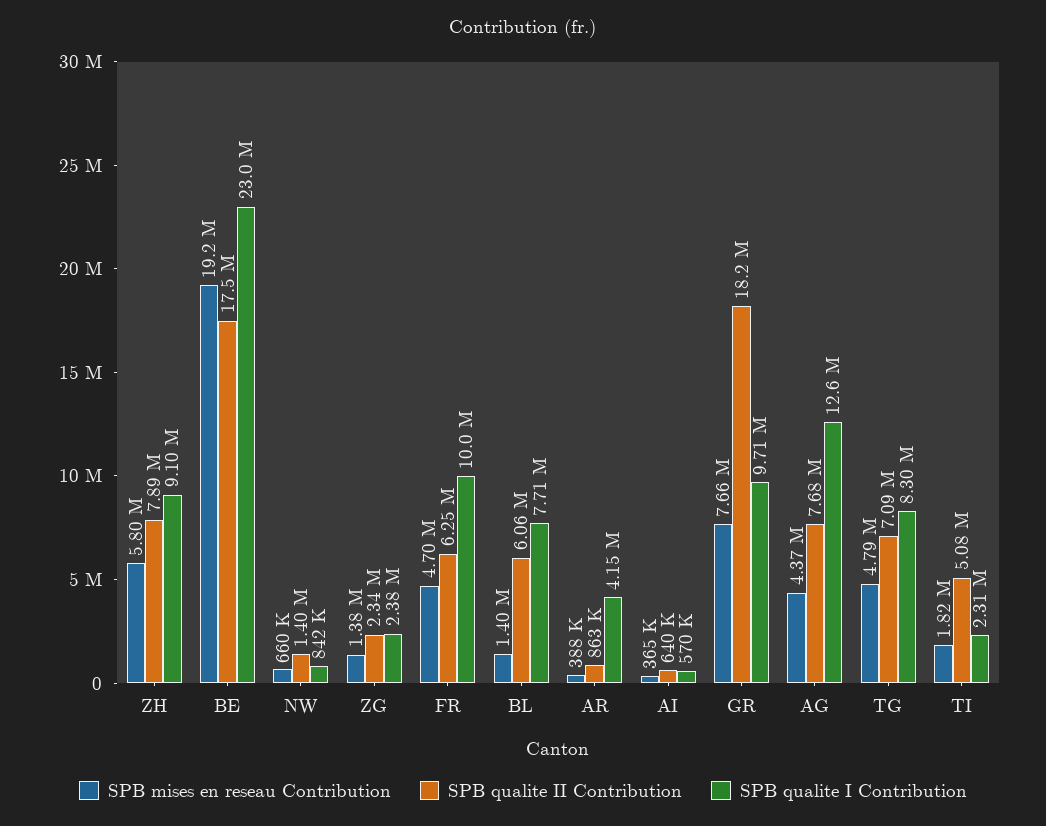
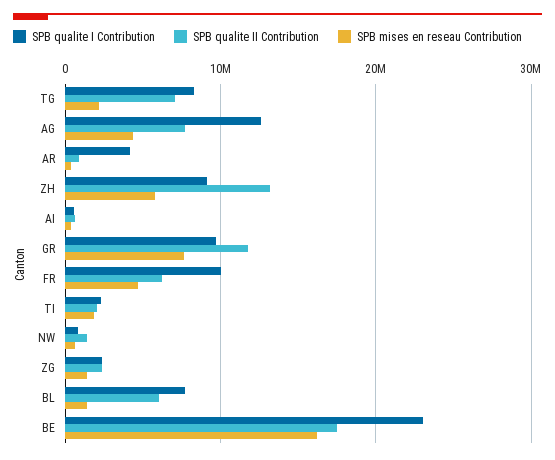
SPB qualite II Contribution, ZH: 7890000 -> 13000000
SPB mises en reseau Contribution, BE: 19200000 -> 16000000
SPB qualite II Contribution, GR: 18200000 -> 12000000
SPB mises en reseau Contribution, TG: 4790000 -> 2000000
SPB qualite II Contribution, TI: 5080000 -> 2000000

